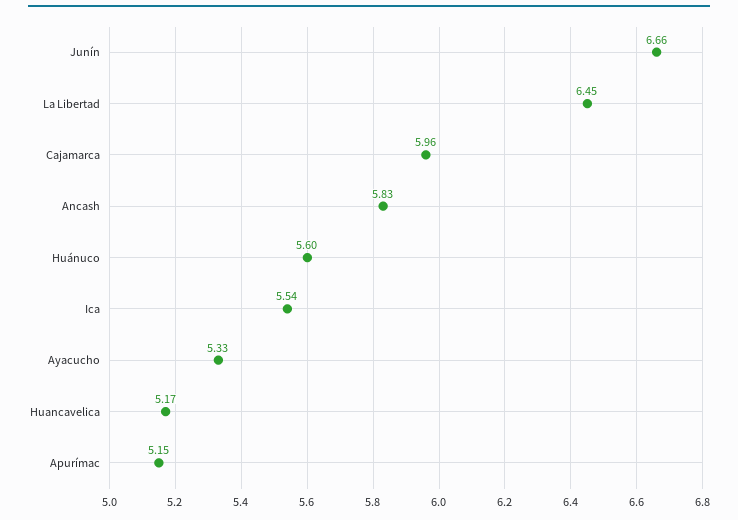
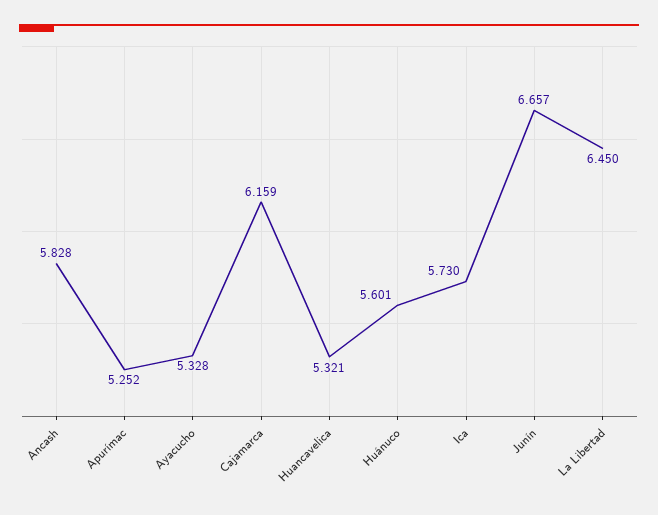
Cajamarca: 5.96 -> 6.159
Ica: 5.54 -> 5.73
Huancavelica: 5.17 -> 5.321
Apurímac: 5.15 -> 5.252

